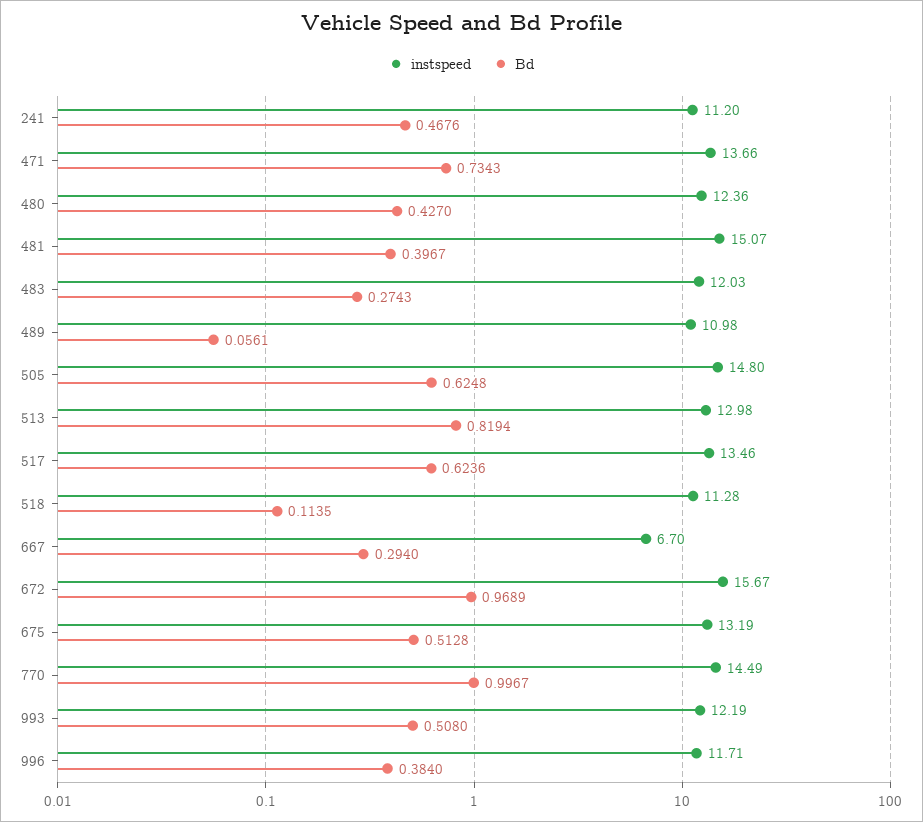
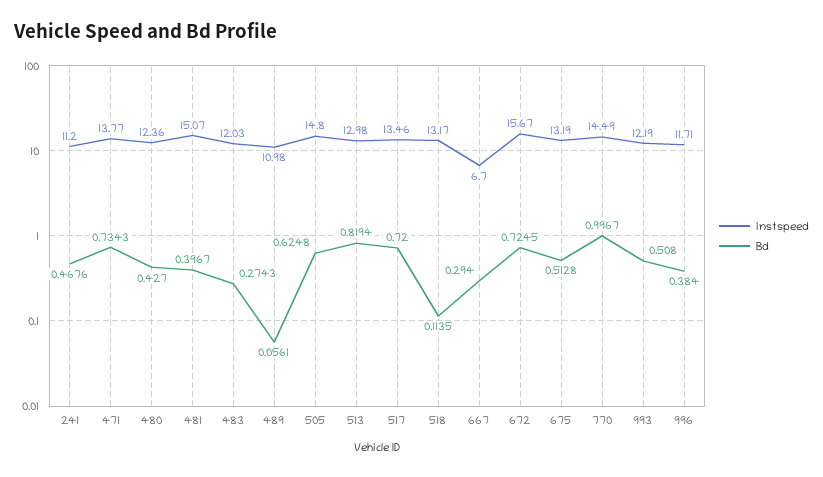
instspeed, 471: 13.66 -> 13.77
Bd, 517: 0.6236 -> 0.72
instspeed, 518: 11.28 -> 13.17
Bd, 672: 0.9689 -> 0.7245

